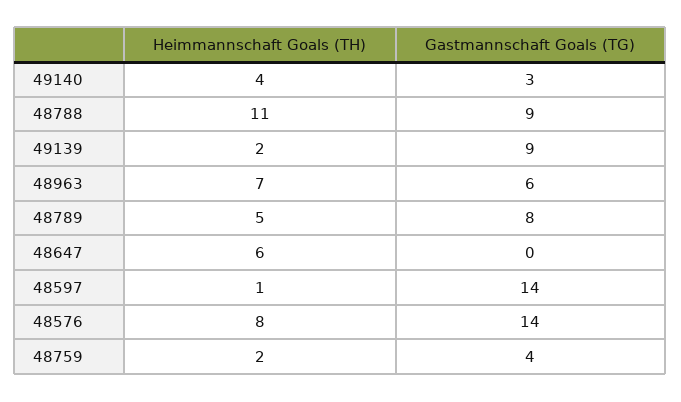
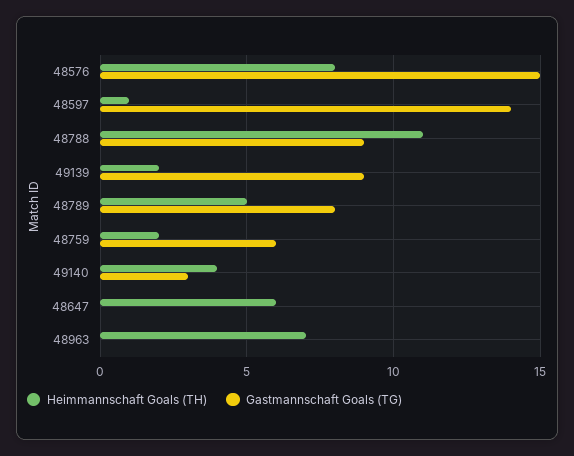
Gastmannschaft Goals (TG), 48963: 6 -> 0
Gastmannschaft Goals (TG), 48576: 14 -> 15
Gastmannschaft Goals (TG), 48759: 4 -> 6

